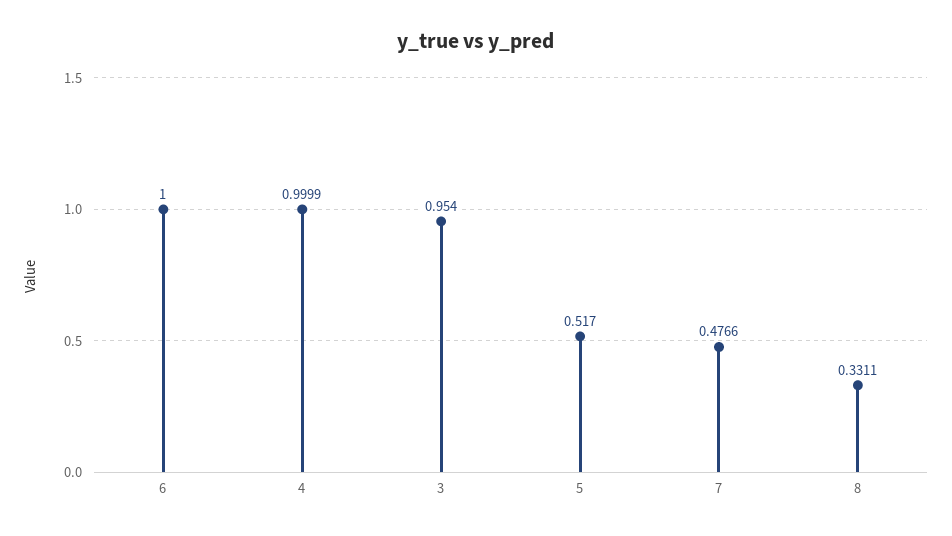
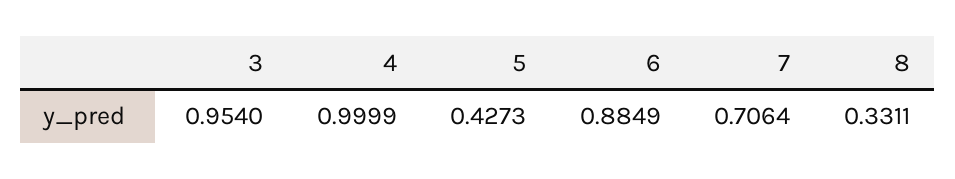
6: 1 -> 0.8849
5: 0.517 -> 0.4273
7: 0.4766 -> 0.7064

